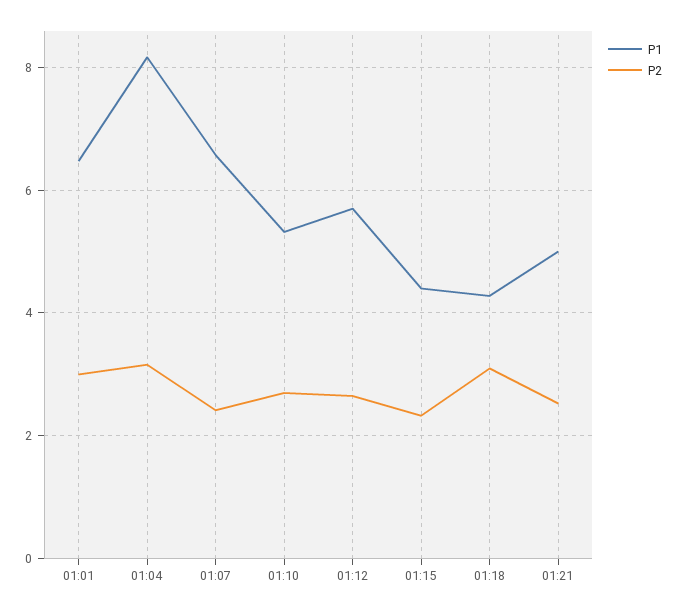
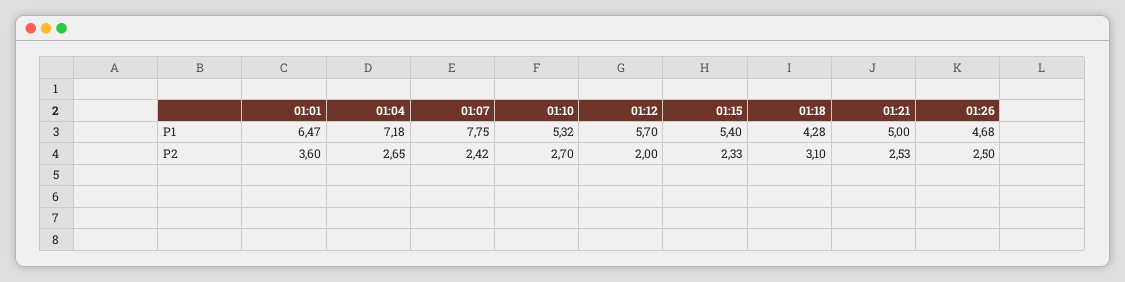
P2, 01:01: 3 -> 3.6
P1, 01:04: 8.2 -> 7.18
P2, 01:04: 3.2 -> 2.65
P1, 01:07: 6.6 -> 7.75
P2, 01:12: 2.6 -> 2
P1, 01:15: 4.4 -> 5.4
P1, 01:26: none -> 4.68
P2, 01:26: none -> 2.5

